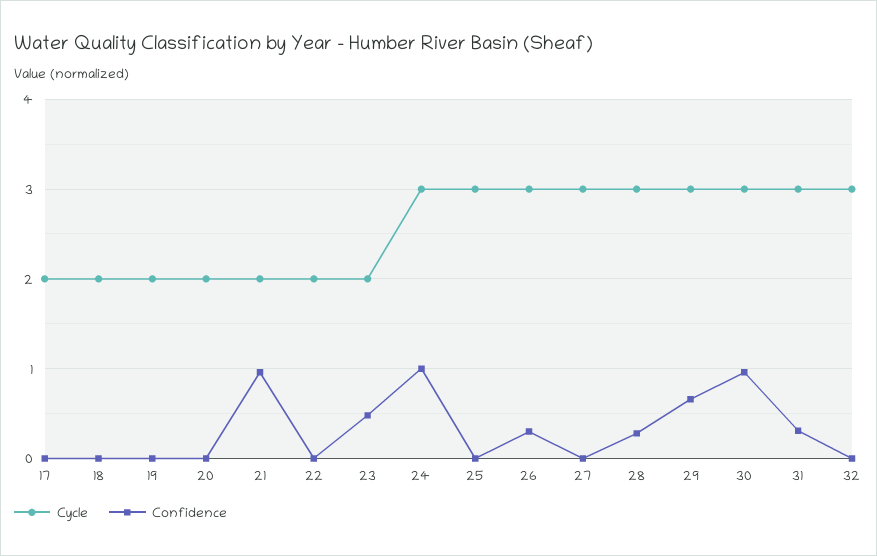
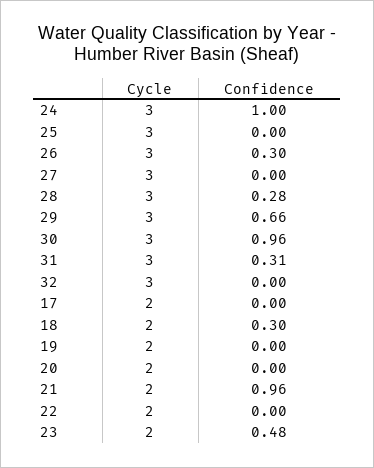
Confidence, 18: 0 -> 0.3

